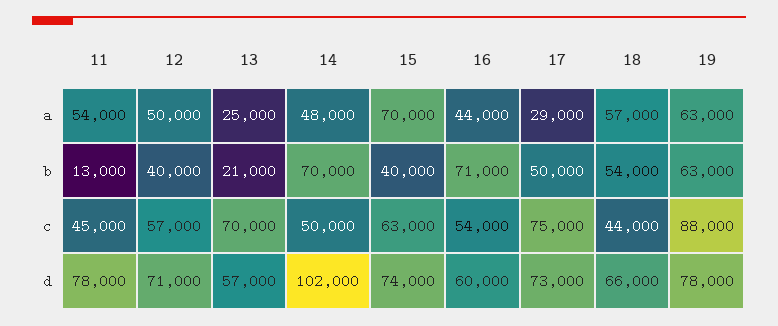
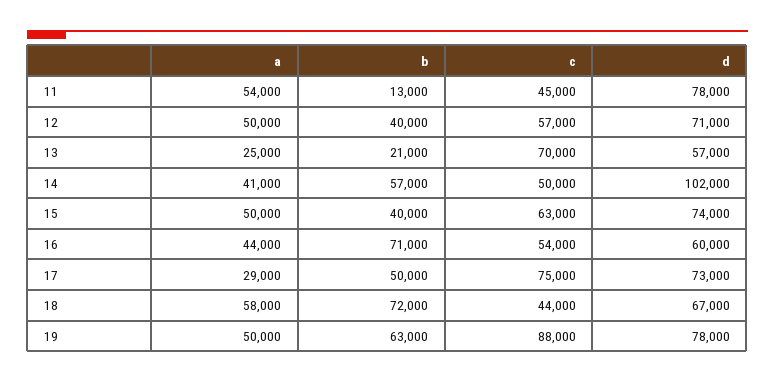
14, a: 48000 -> 41000
15, a: 70000 -> 50000
18, a: 57000 -> 58000
19, a: 63000 -> 50000
14, b: 70000 -> 57000
18, b: 54000 -> 72000
18, d: 66000 -> 67000

